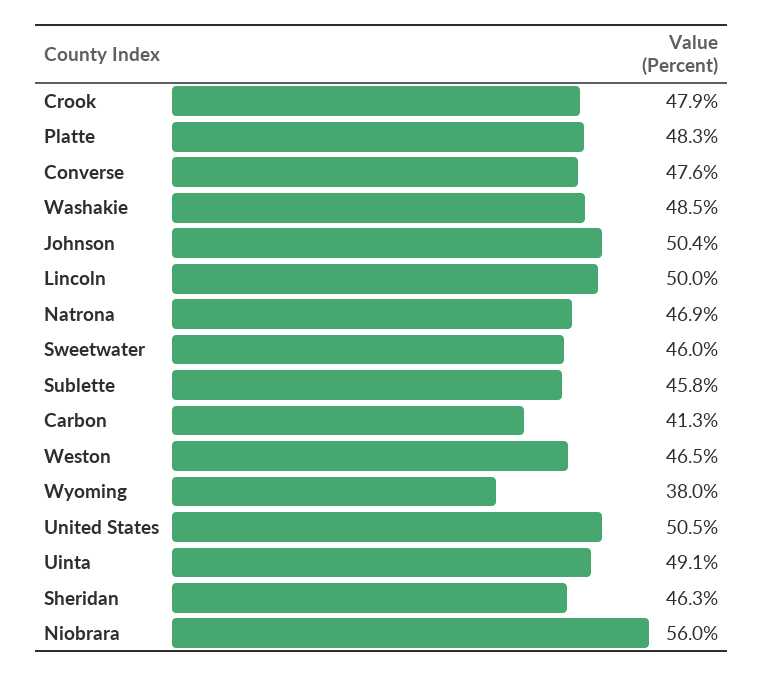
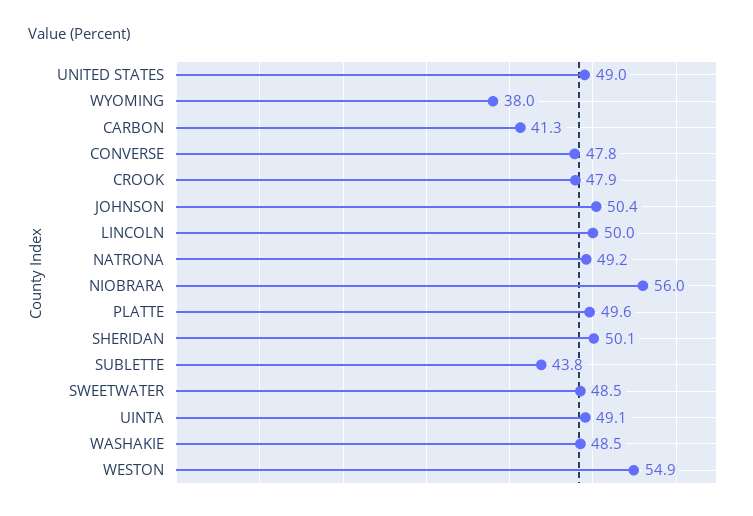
Platte: 48.3 -> 49.6
Converse: 47.6 -> 47.8
Natrona: 46.9 -> 49.2
Sweetwater: 46 -> 48.5
Sublette: 45.8 -> 43.8
Weston: 46.5 -> 54.9
United States: 50.5 -> 49
Sheridan: 46.3 -> 50.1

